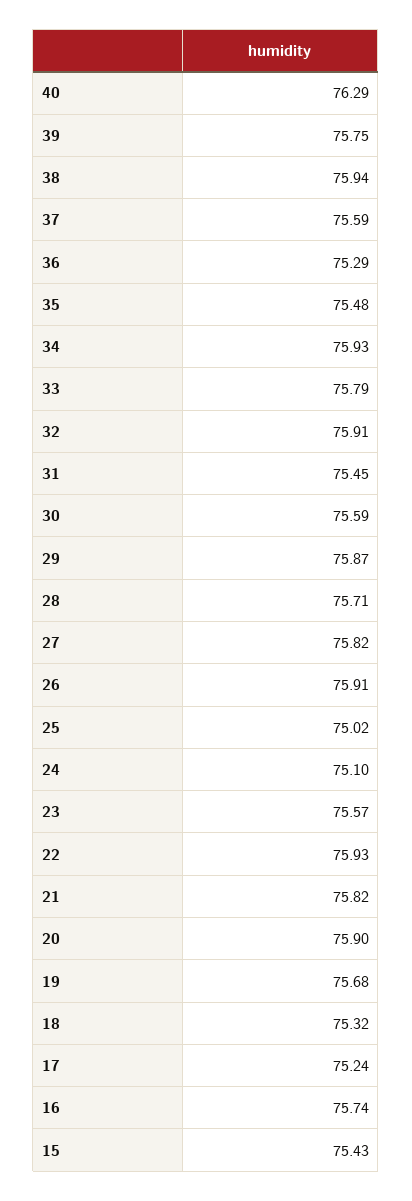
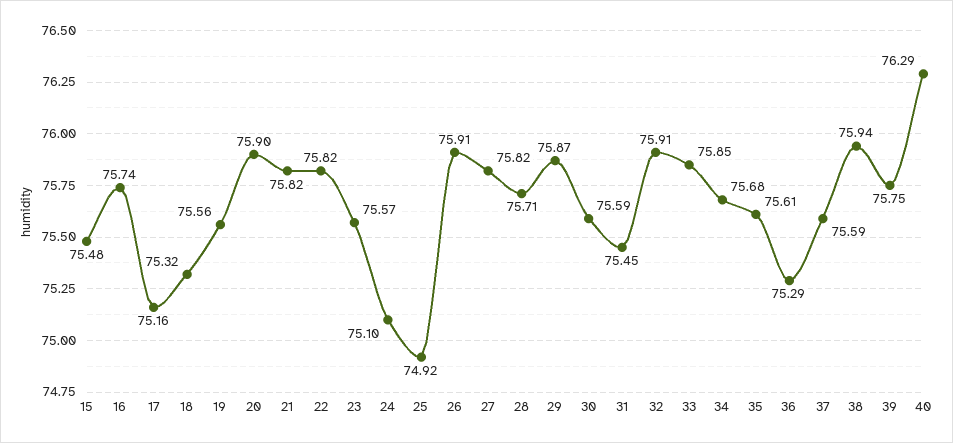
35: 75.48 -> 75.61
34: 75.93 -> 75.68
33: 75.79 -> 75.85
25: 75.02 -> 74.92
22: 75.93 -> 75.82
19: 75.68 -> 75.56
17: 75.24 -> 75.16
15: 75.43 -> 75.48

